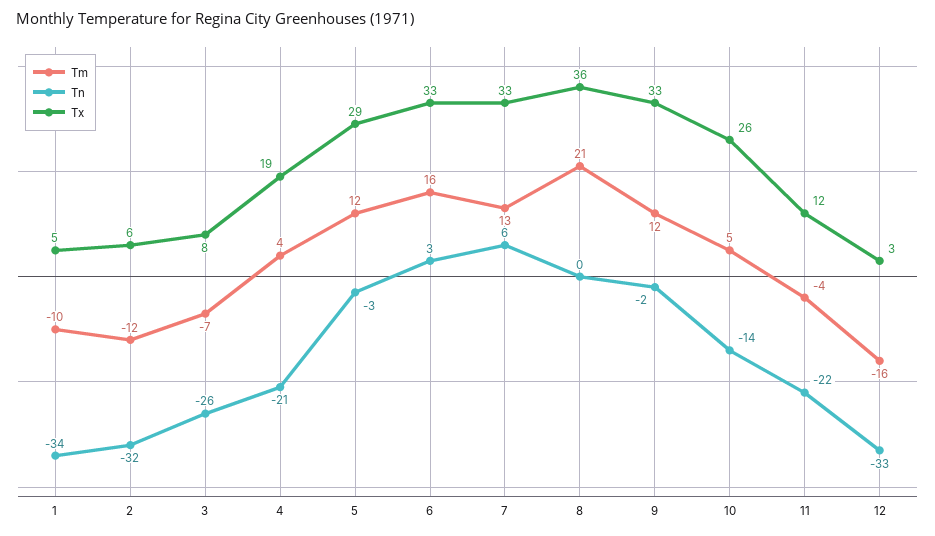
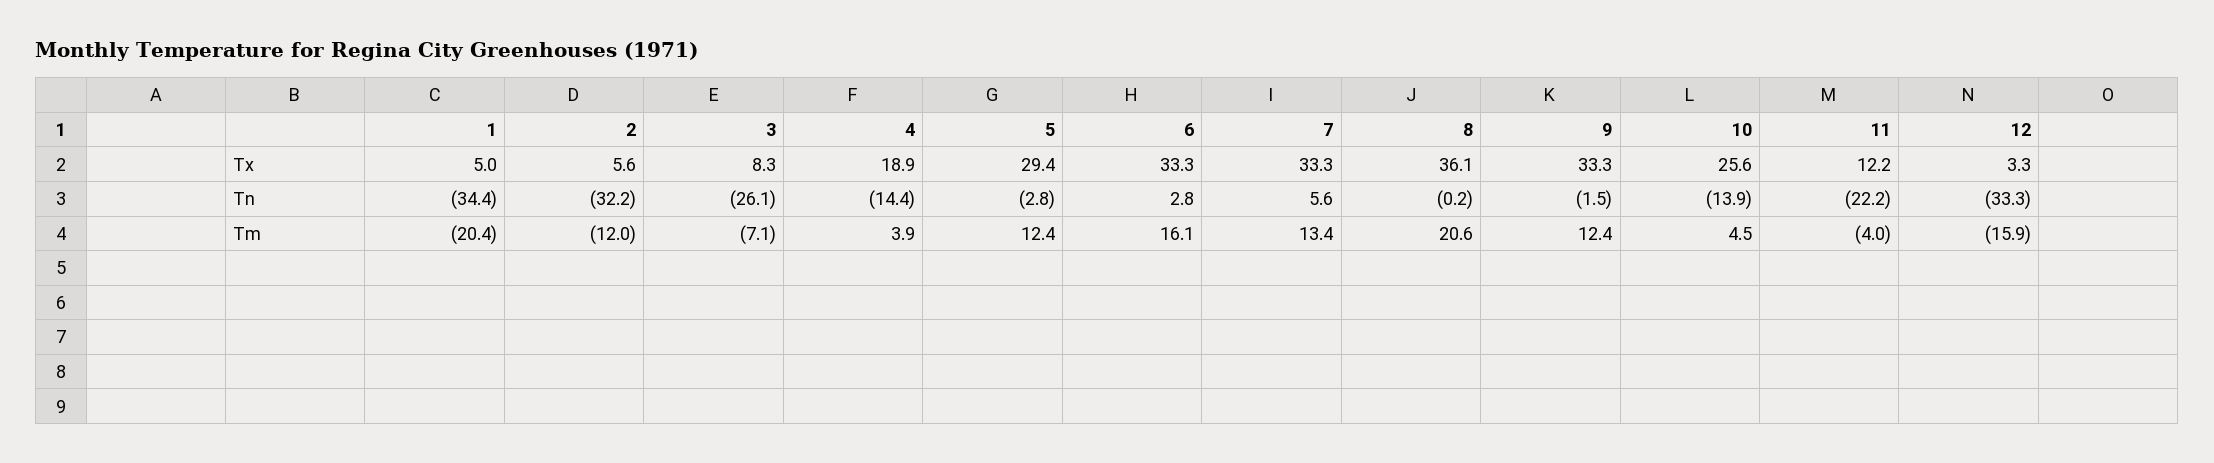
Tm, 1: -10 -> -20.4
Tn, 4: -21 -> -14.4

